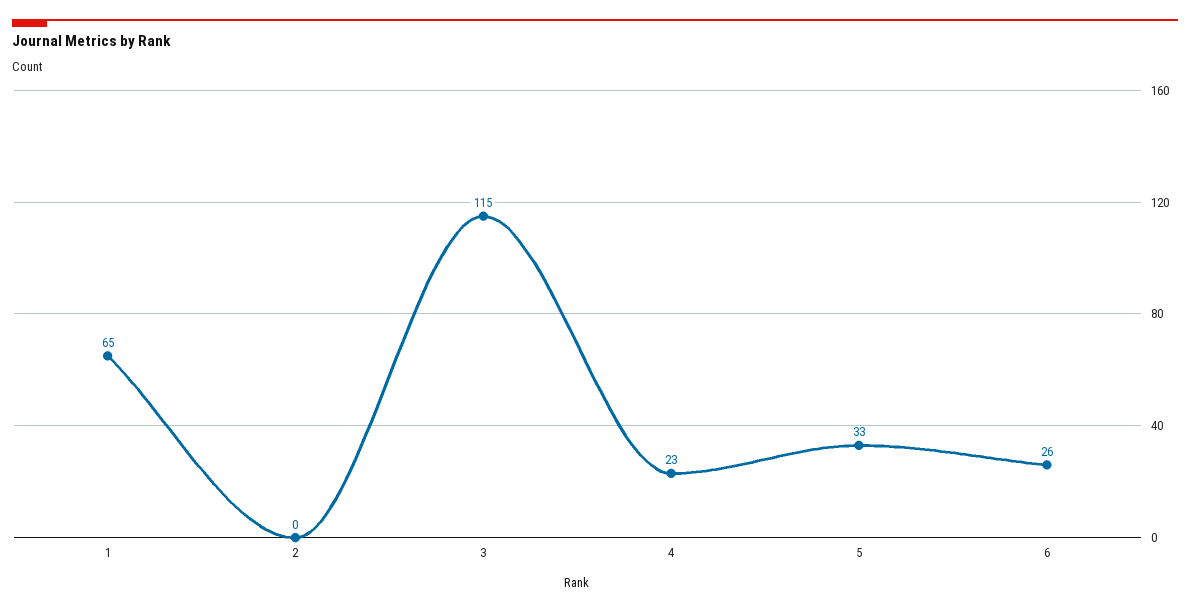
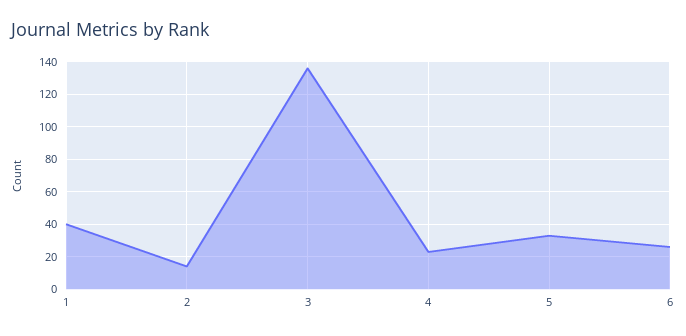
1: 65 -> 40
2: 0 -> 15
3: 115 -> 135

